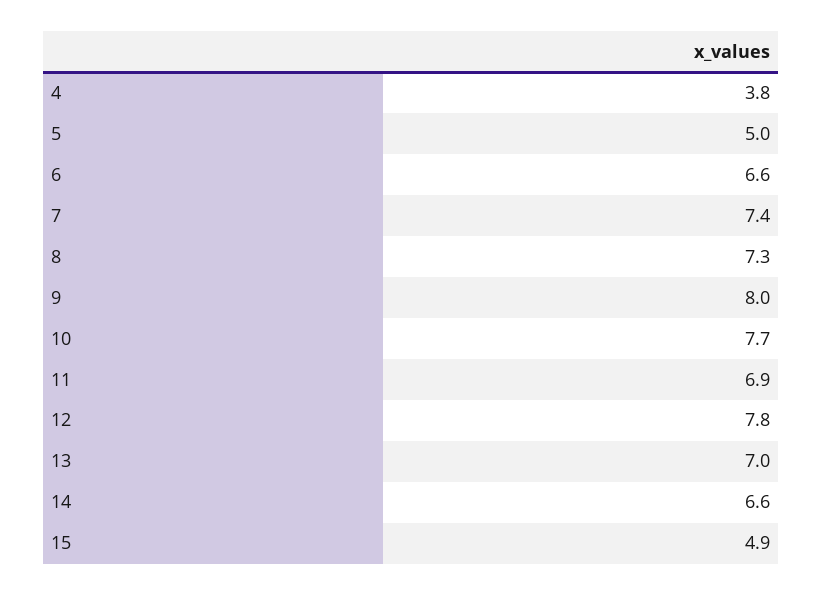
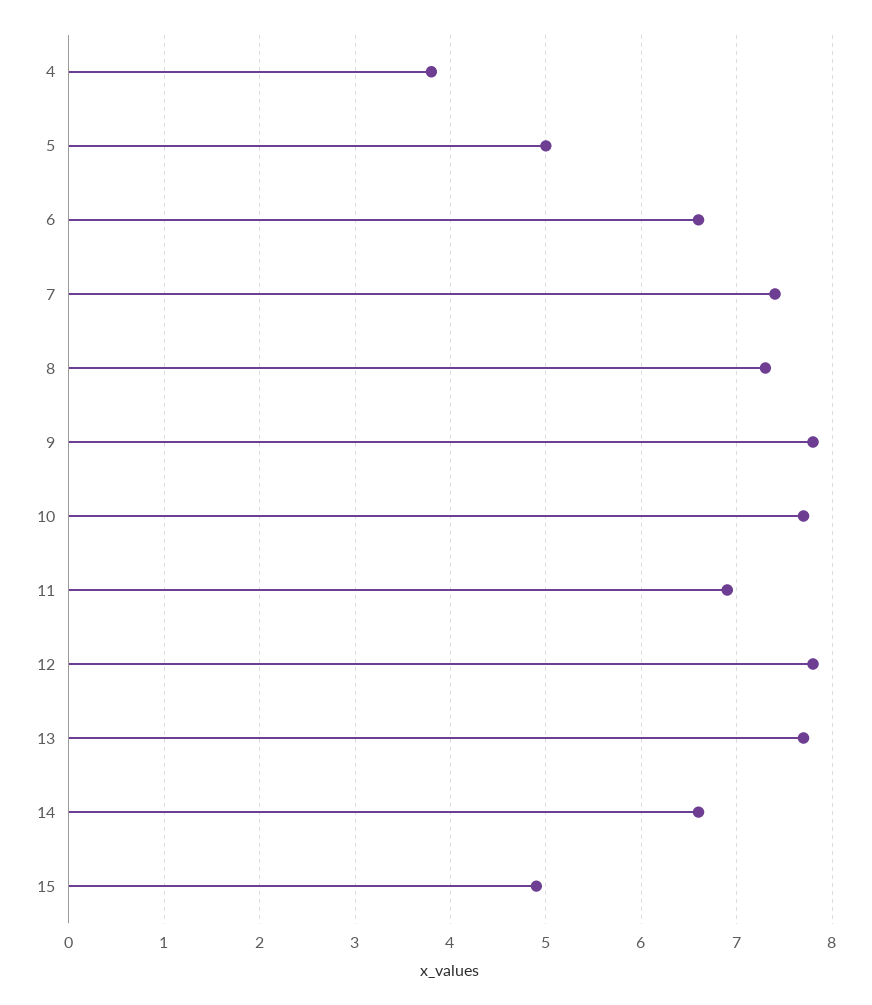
9: 8 -> 7.8
13: 7 -> 7.7

